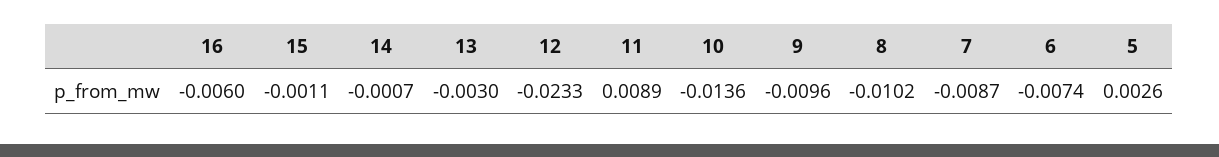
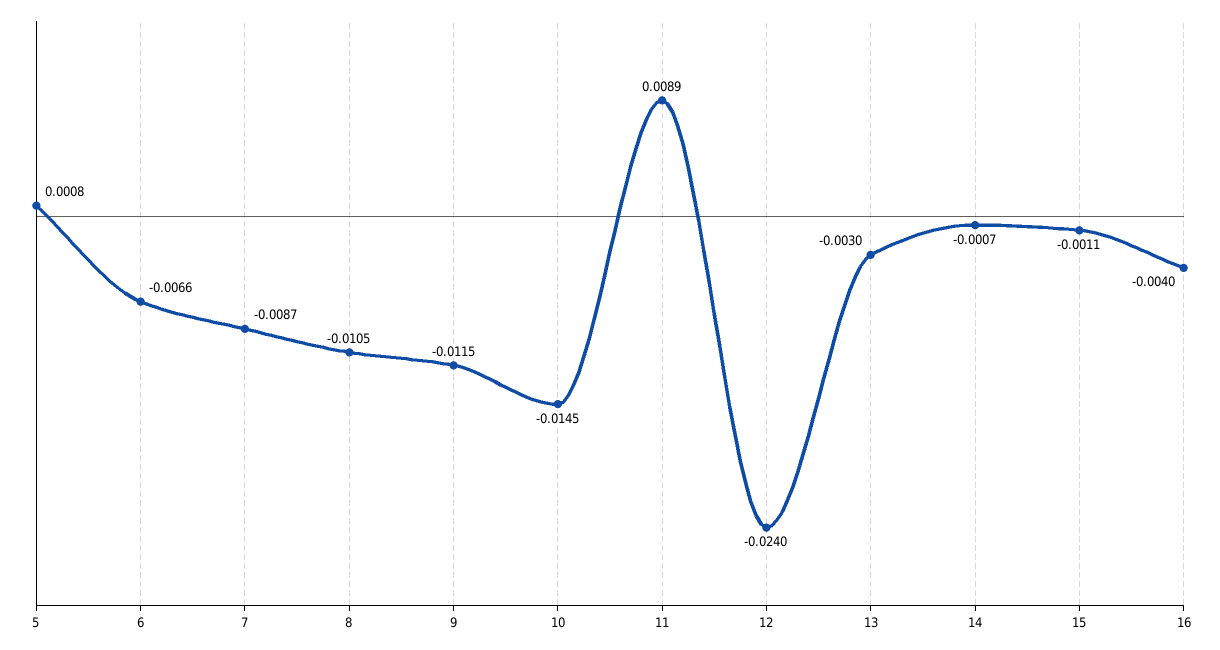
16: -0.006 -> -0.004
12: -0.0233 -> -0.024
10: -0.0136 -> -0.0145
9: -0.0096 -> -0.0115
8: -0.0102 -> -0.0105
6: -0.0074 -> -0.0066
5: 0.0026 -> 0.0008

